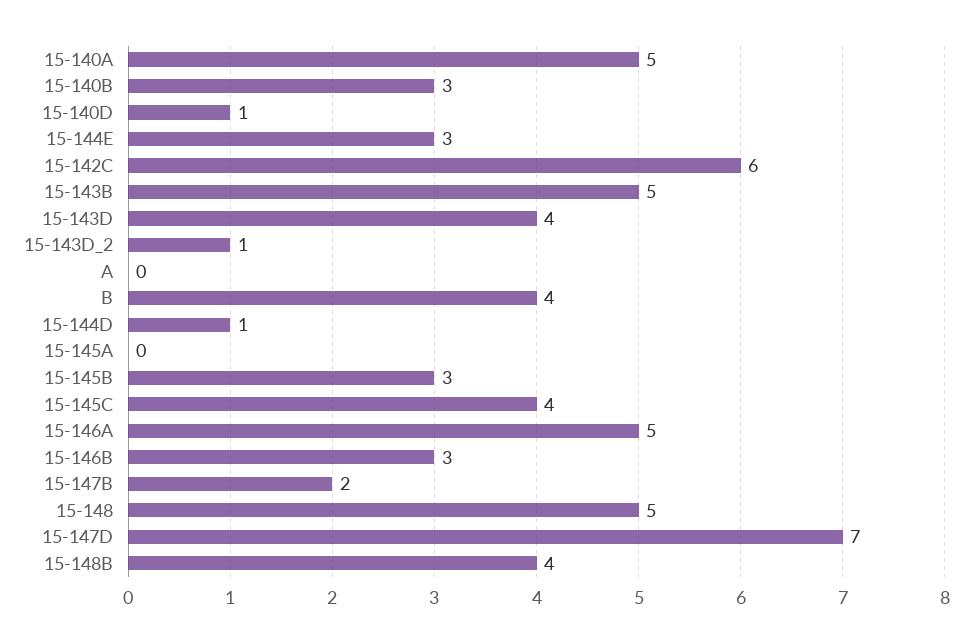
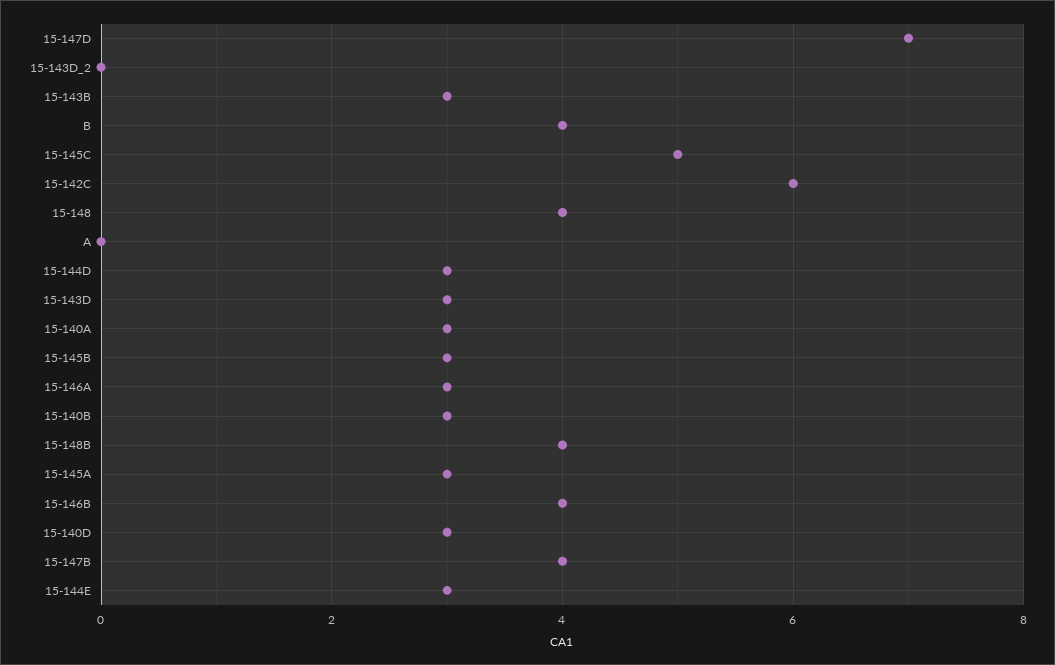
15-140A: 5 -> 3
15-140D: 1 -> 3
15-143B: 5 -> 3
15-143D: 4 -> 3
15-143D_2: 1 -> 0
15-144D: 1 -> 3
15-145A: 0 -> 3
15-145C: 4 -> 5
15-146A: 5 -> 3
15-146B: 3 -> 4
15-147B: 2 -> 4
15-148: 5 -> 4

